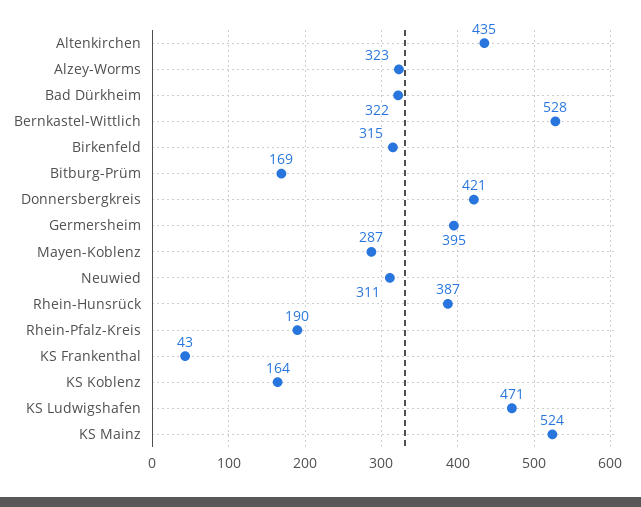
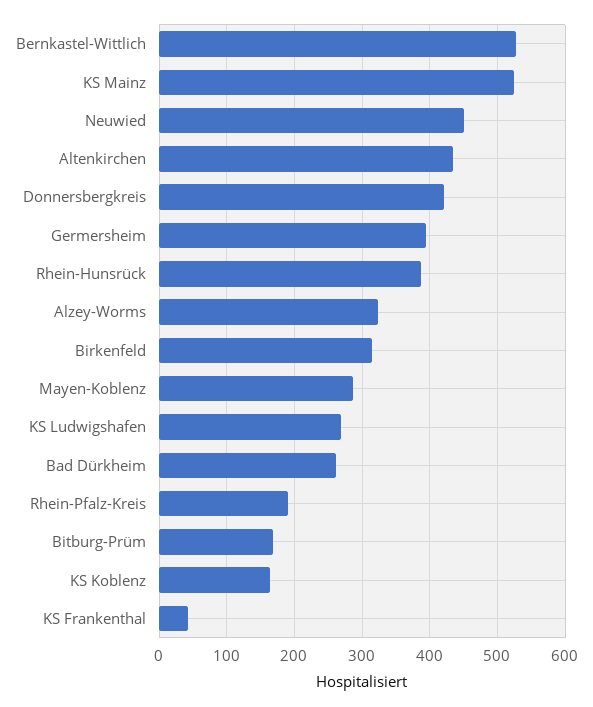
Bad Dürkheim: 322 -> 260
Neuwied: 311 -> 450
KS Ludwigshafen: 471 -> 270

